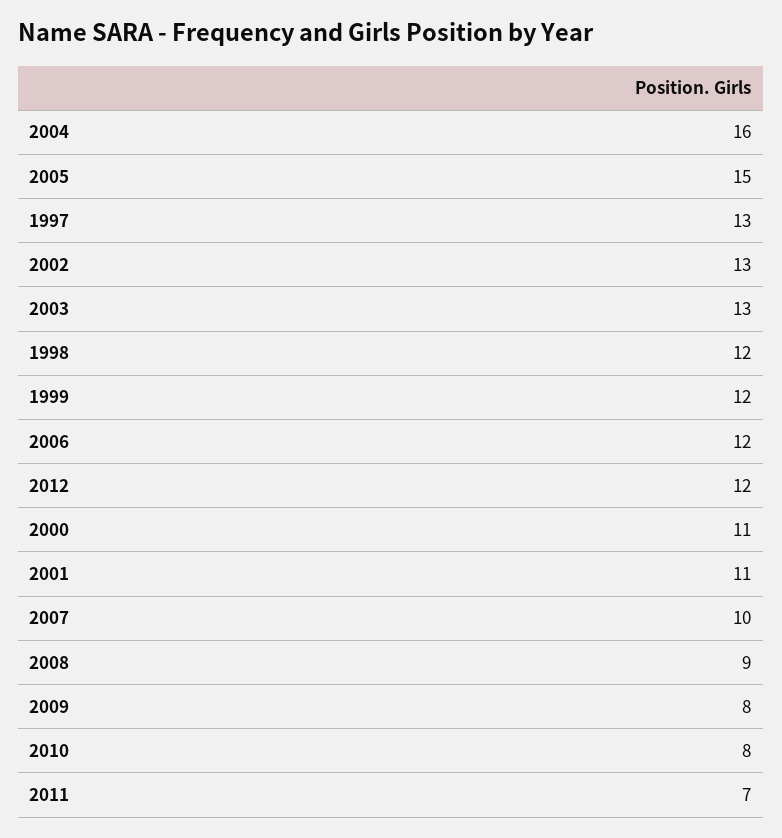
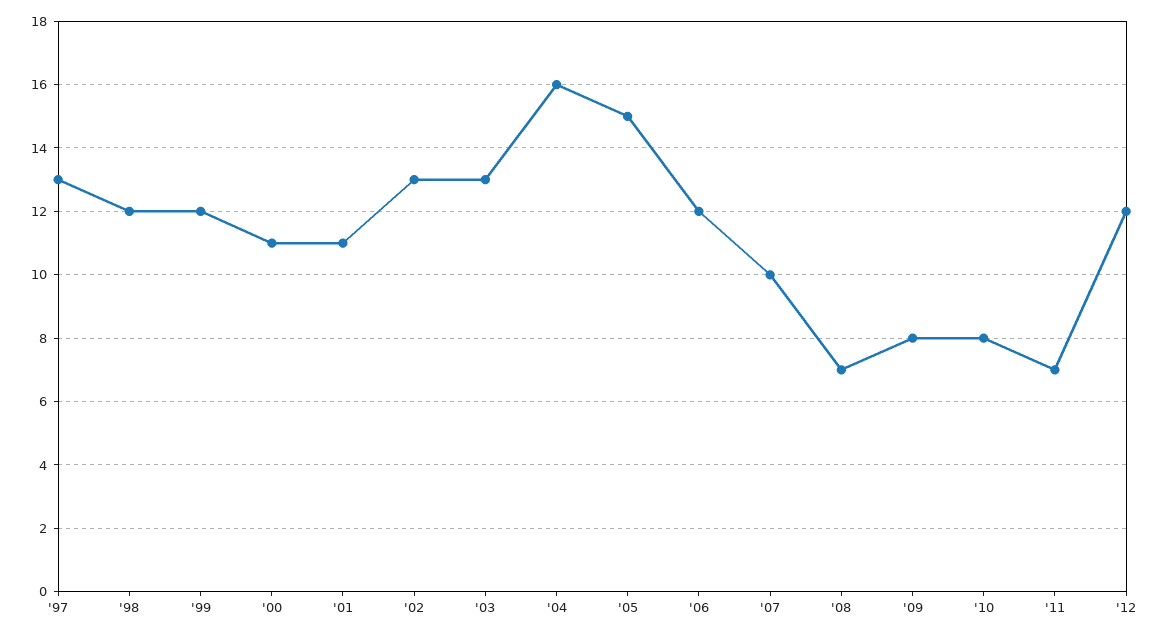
2008: 9 -> 7

